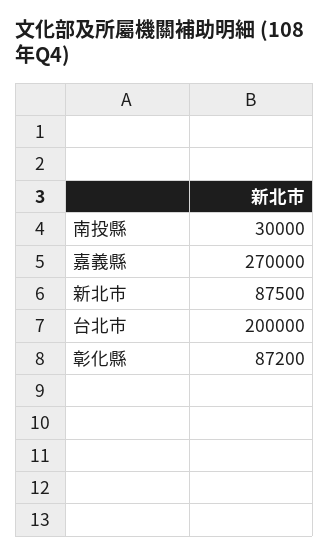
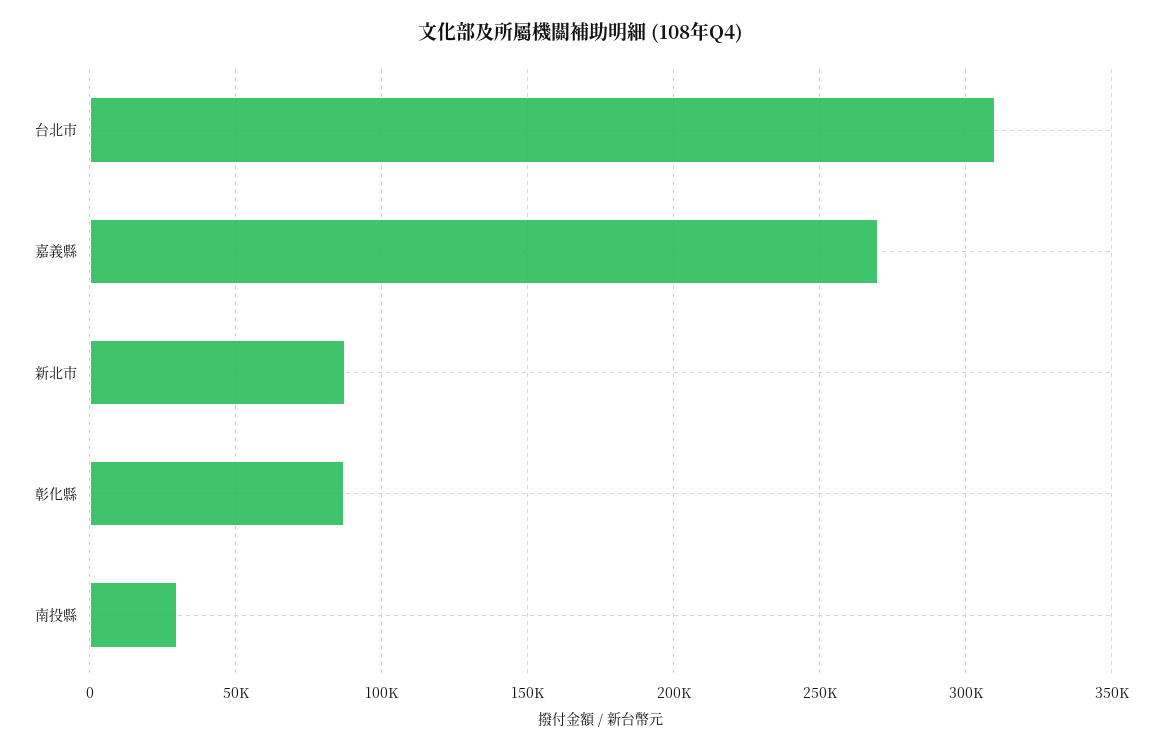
台北市: 200000 -> 310000

